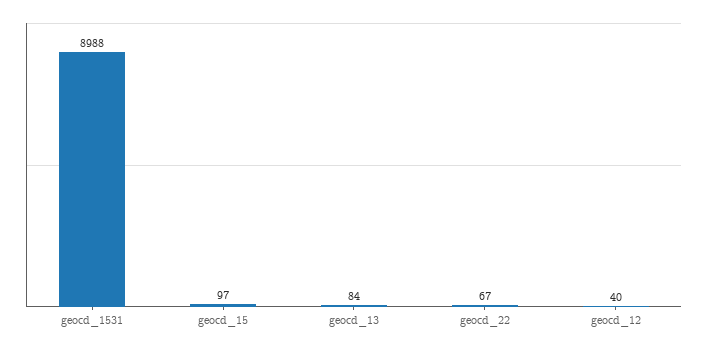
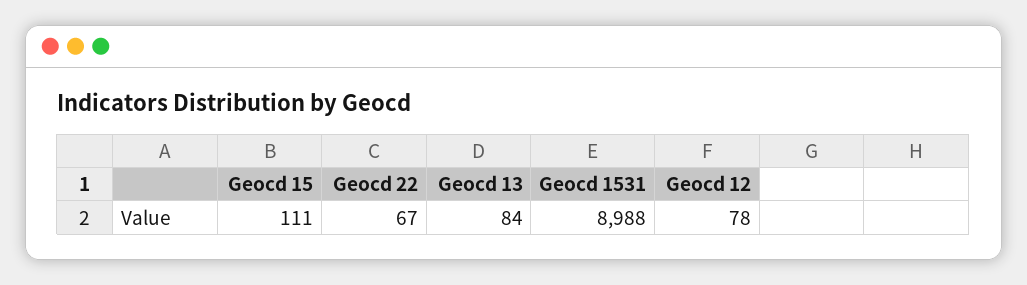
geocd_15: 97 -> 111
geocd_12: 40 -> 78

